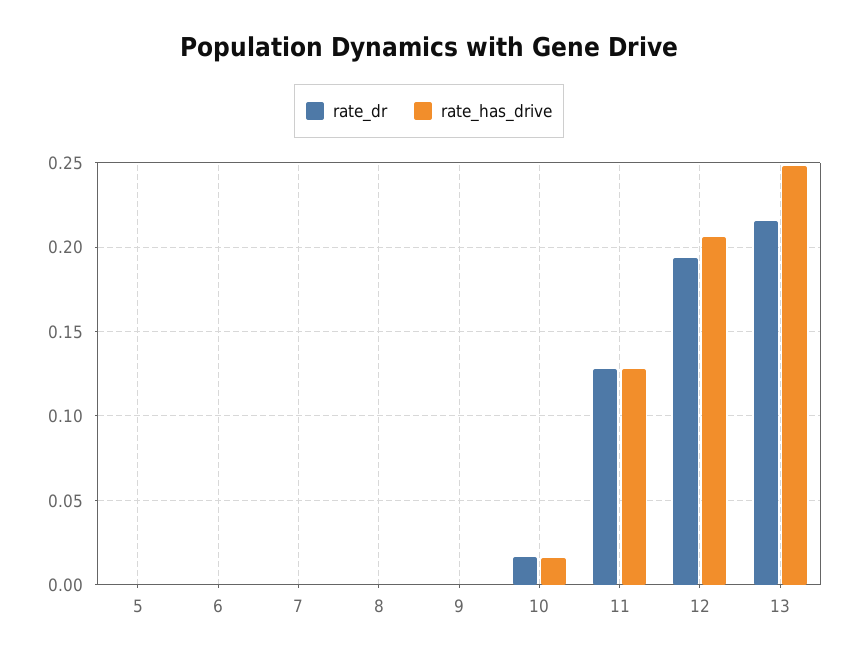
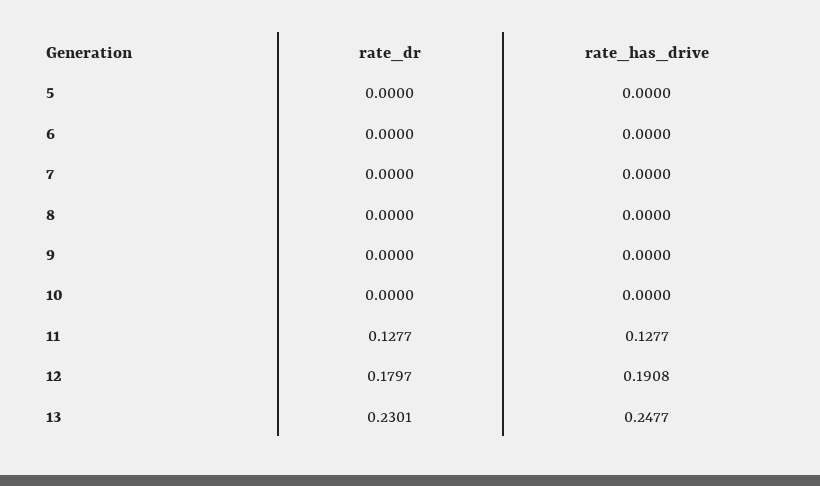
rate_dr, 10: 0.015 -> 0
rate_has_drive, 10: 0.015 -> 0
rate_dr, 12: 0.195 -> 0.1797
rate_has_drive, 12: 0.205 -> 0.1908
rate_dr, 13: 0.215 -> 0.2301

